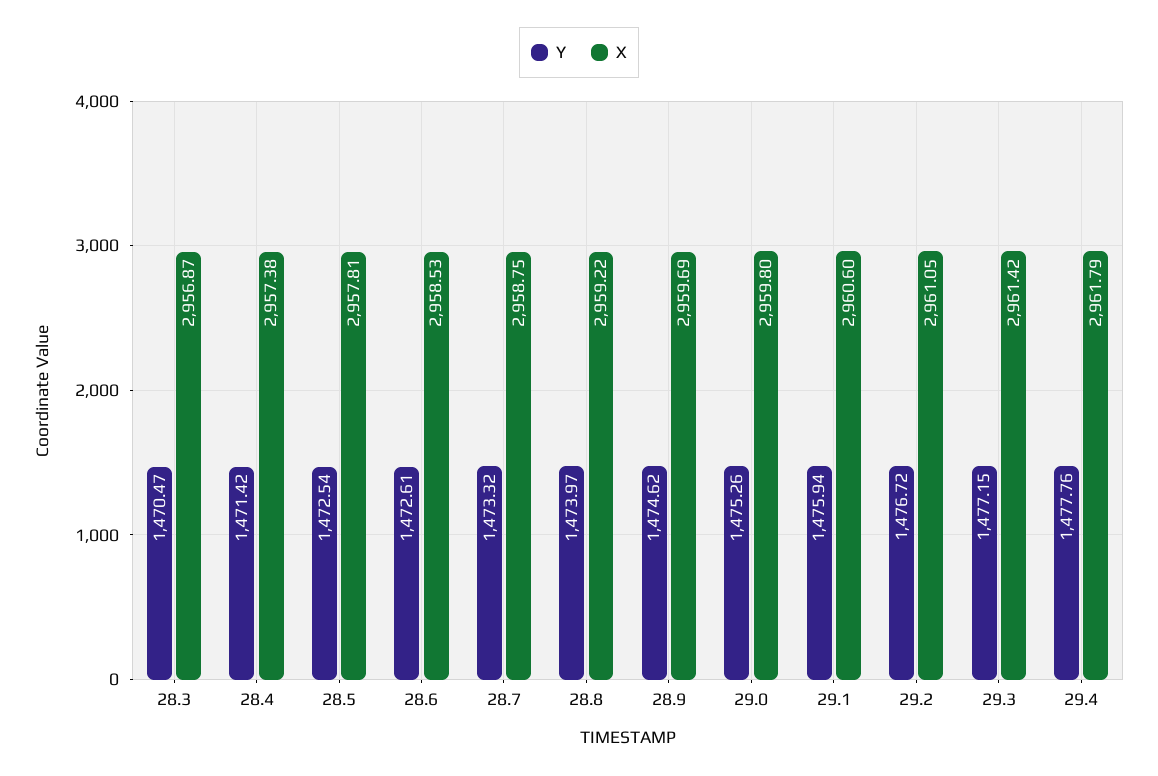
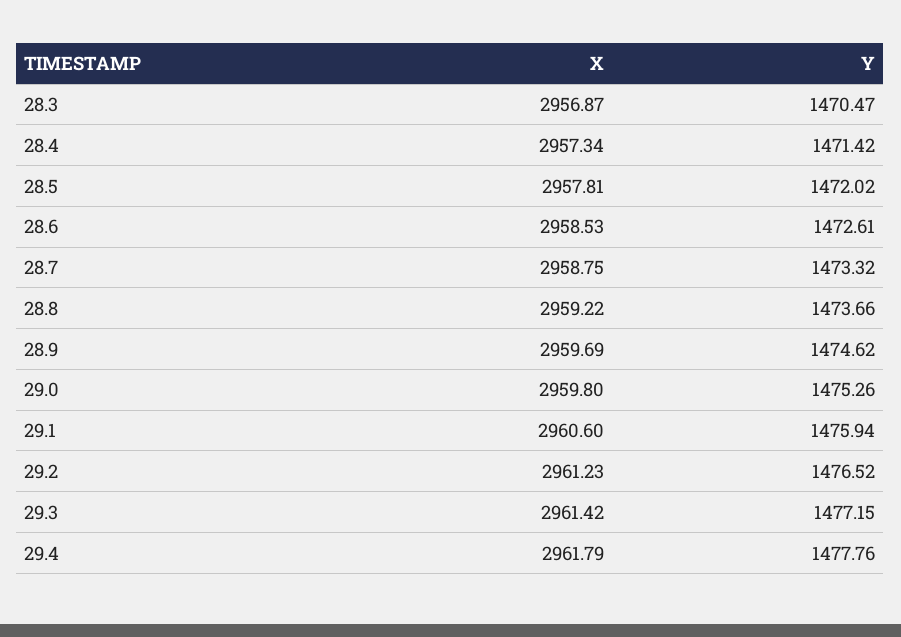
X, 28.4: 2957.38 -> 2957.34
Y, 28.5: 1472.54 -> 1472.02
Y, 28.8: 1473.97 -> 1473.66
Y, 29.2: 1476.72 -> 1476.52
X, 29.2: 2961.05 -> 2961.23

